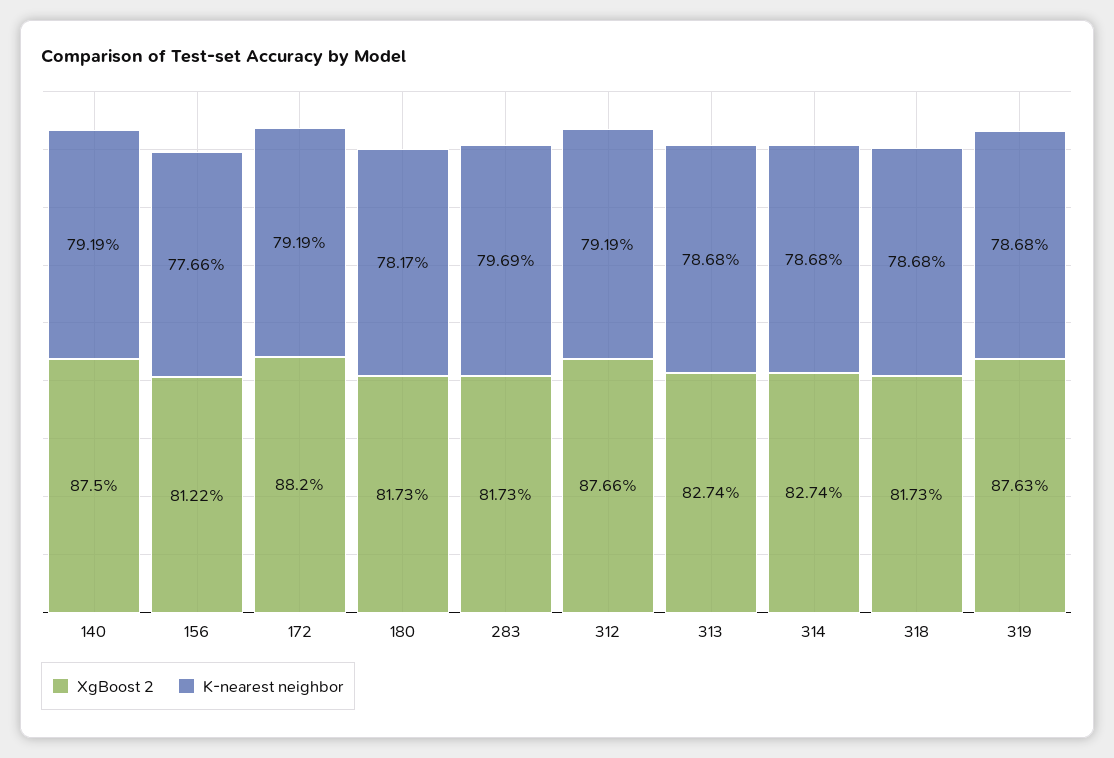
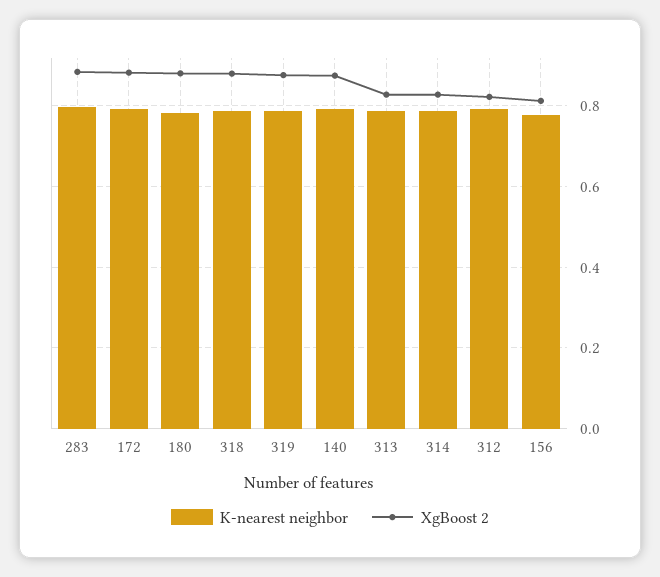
XgBoost 2, 180: 0.8173 -> 0.88
XgBoost 2, 283: 0.8173 -> 0.88
XgBoost 2, 312: 0.8766 -> 0.82
XgBoost 2, 318: 0.8173 -> 0.88

